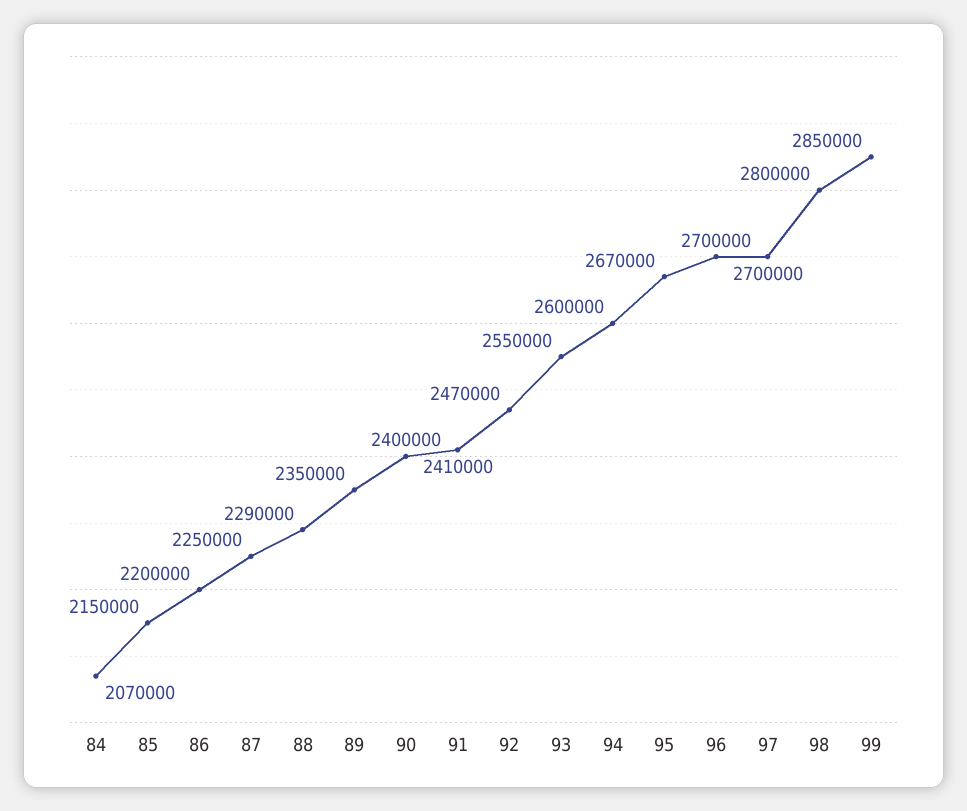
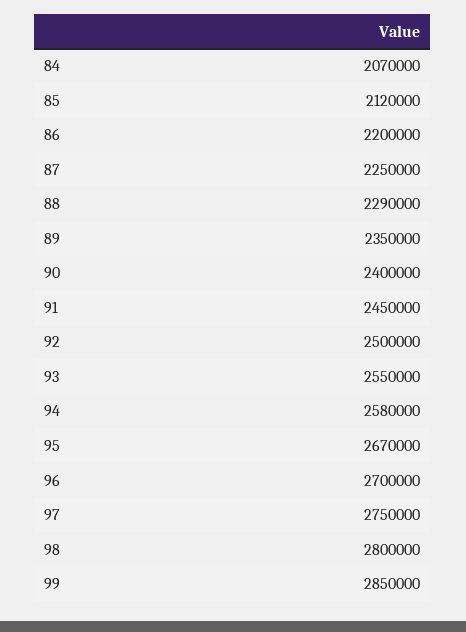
85: 2150000 -> 2120000
91: 2410000 -> 2450000
92: 2470000 -> 2500000
94: 2600000 -> 2580000
97: 2700000 -> 2750000

